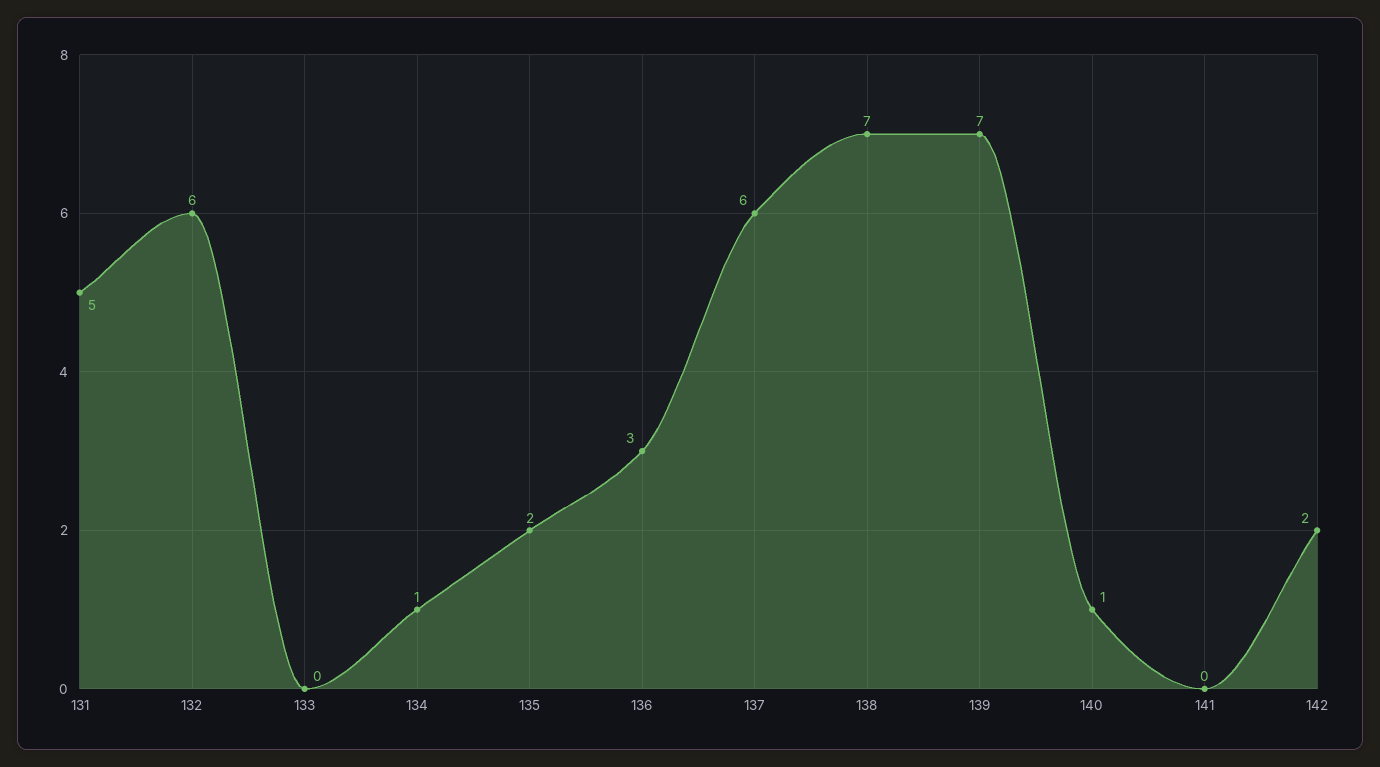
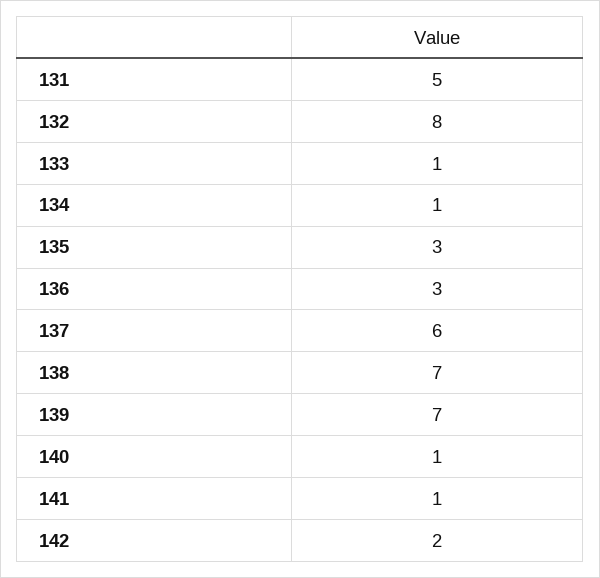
132: 6 -> 8
133: 0 -> 1
135: 2 -> 3
141: 0 -> 1

